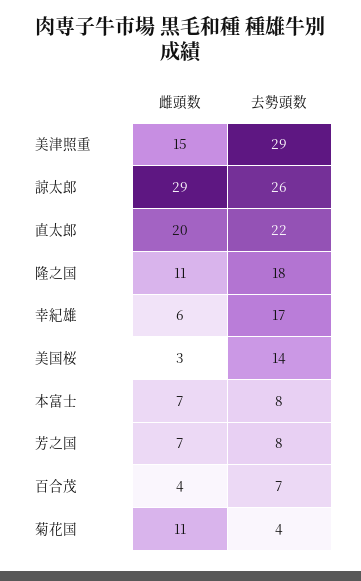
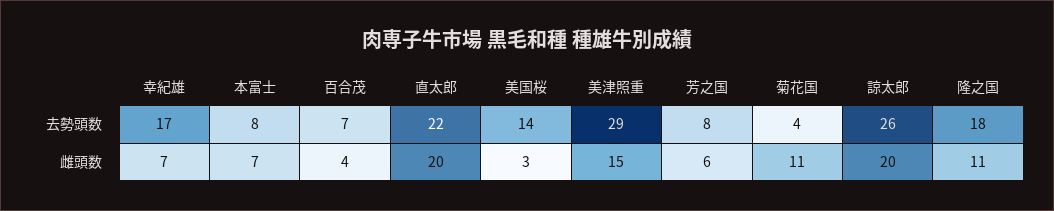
雌頭数, 諒太郎: 29 -> 20
雌頭数, 幸紀雄: 6 -> 7
雌頭数, 芳之国: 7 -> 6

